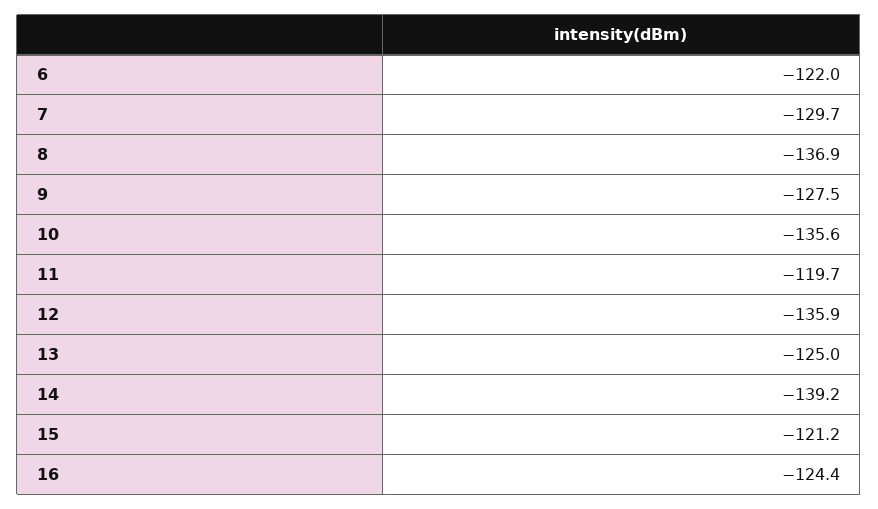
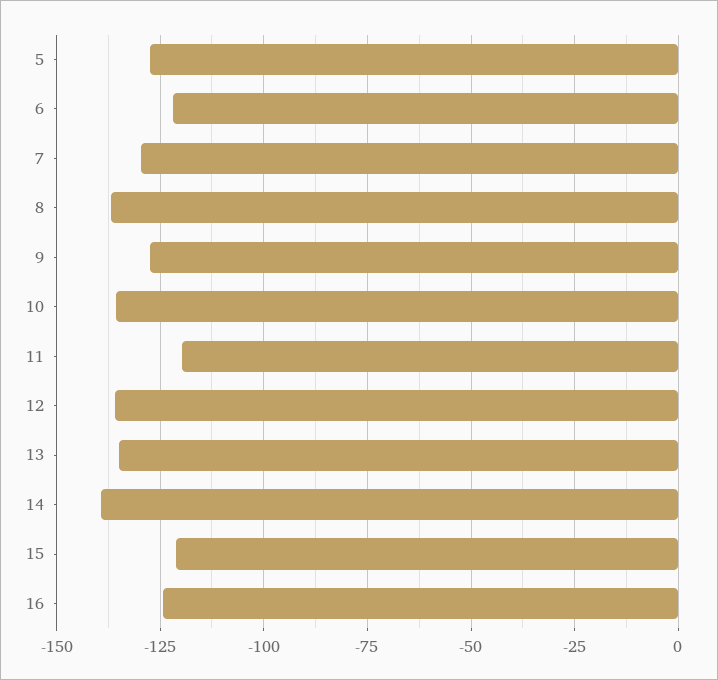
13: -125 -> -135
5: none -> -127.5

